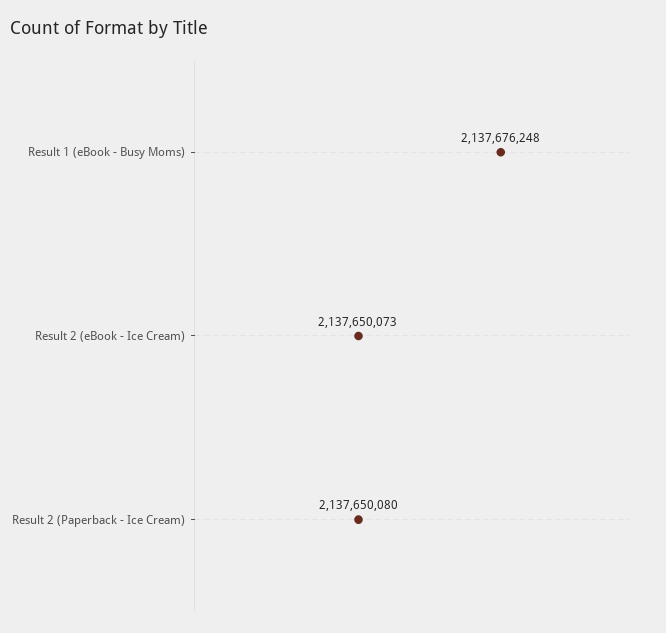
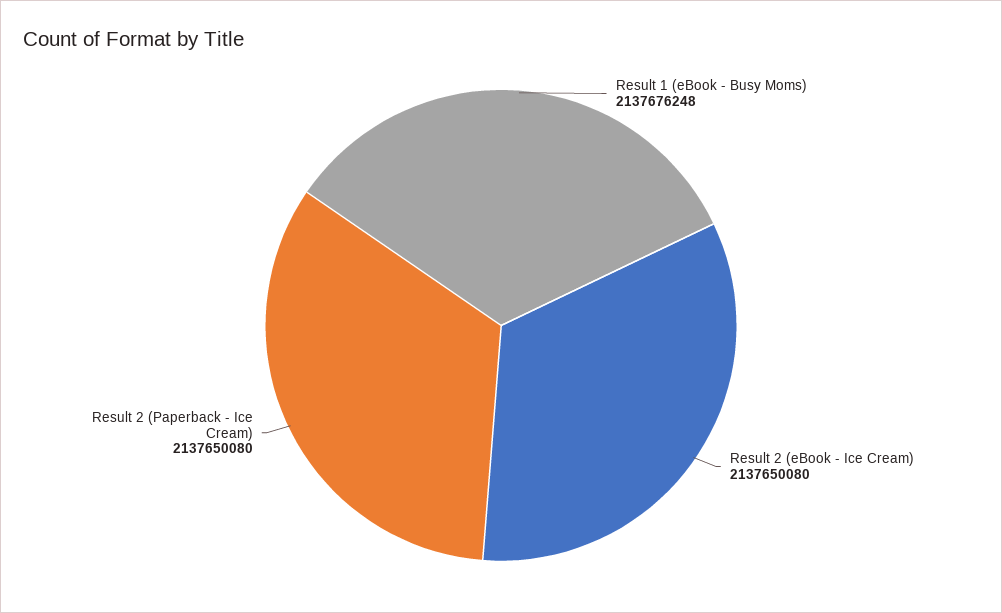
Result 2 (eBook - Ice Cream): 2137650073 -> 2137650080

